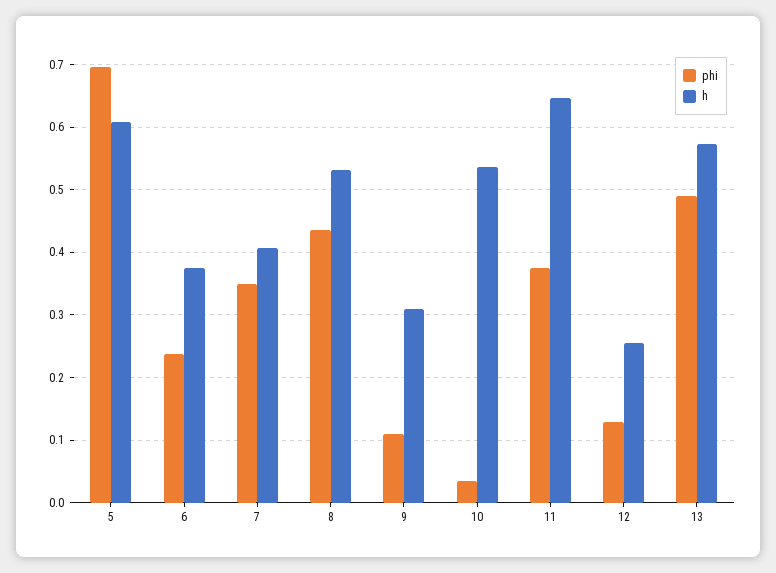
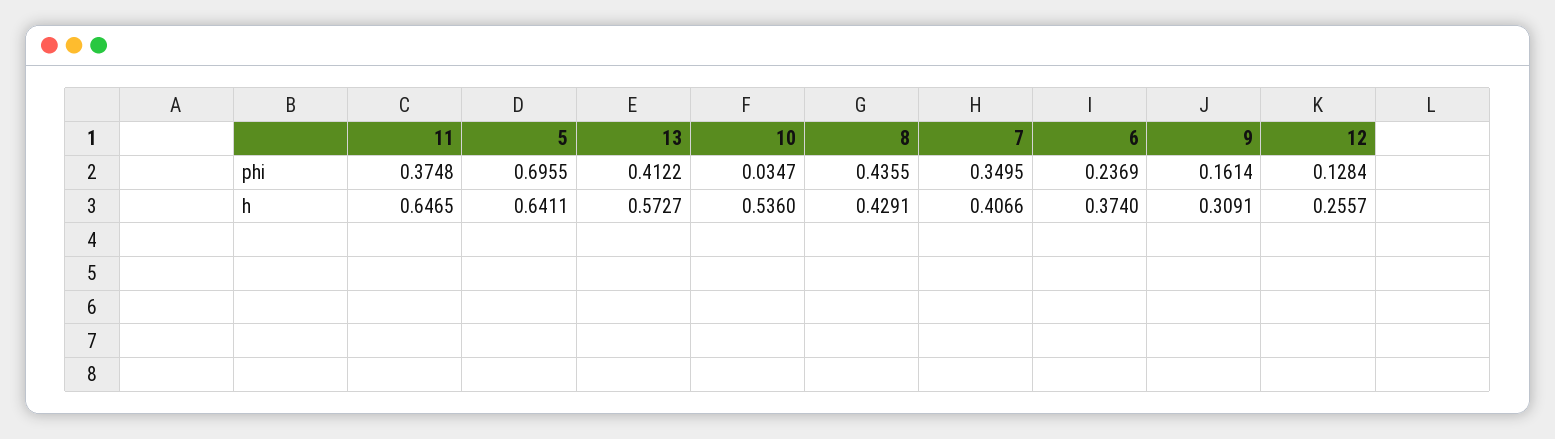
h, 5: 0.61 -> 0.6411
h, 8: 0.53 -> 0.4291
phi, 9: 0.11 -> 0.1614
phi, 13: 0.49 -> 0.4122

